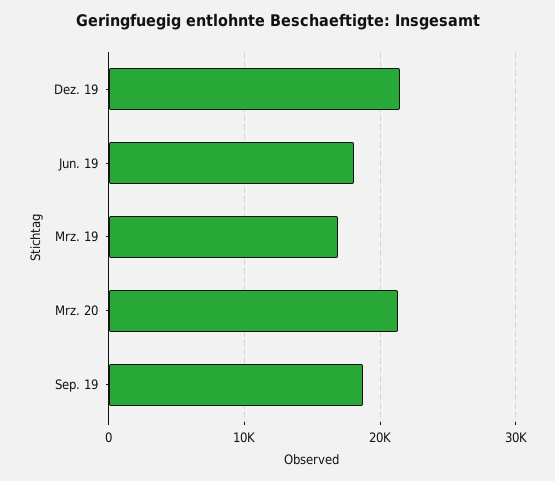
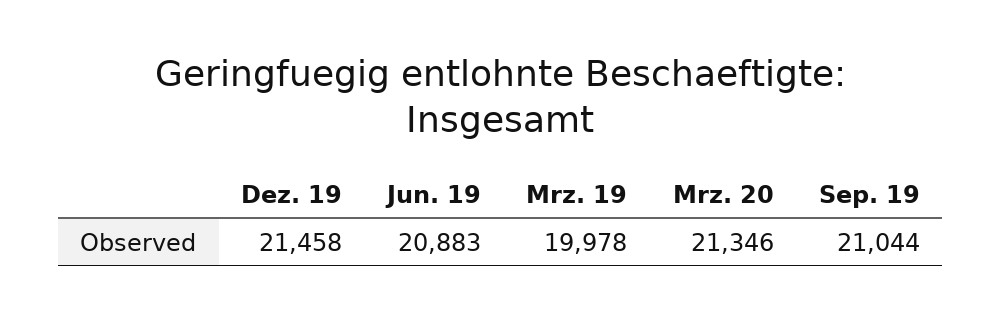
Jun. 19: 18000 -> 20883
Mrz. 19: 17000 -> 19978
Sep. 19: 19000 -> 21044

